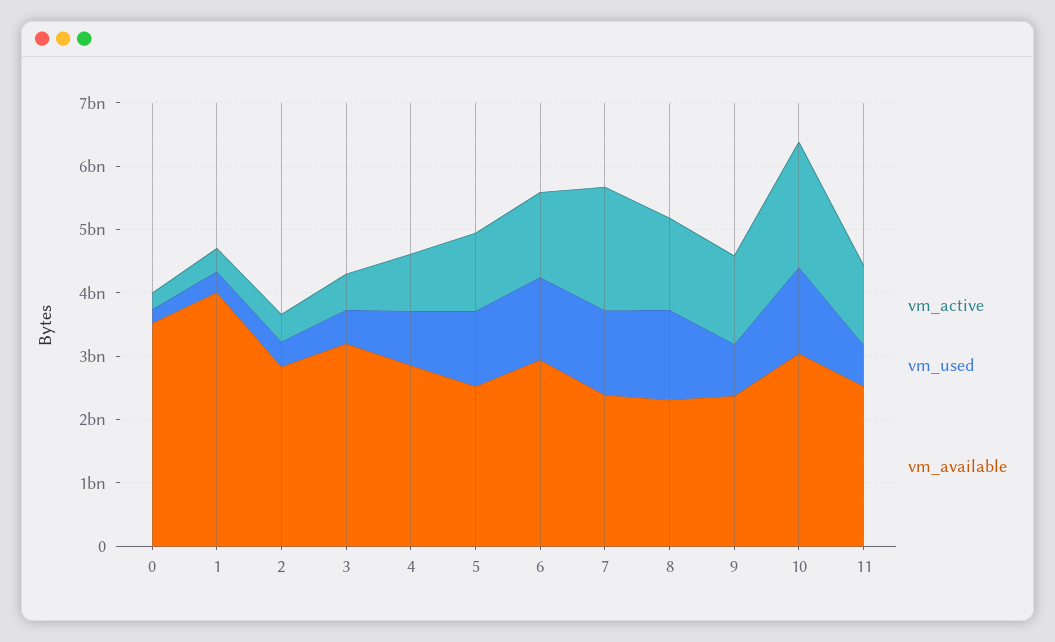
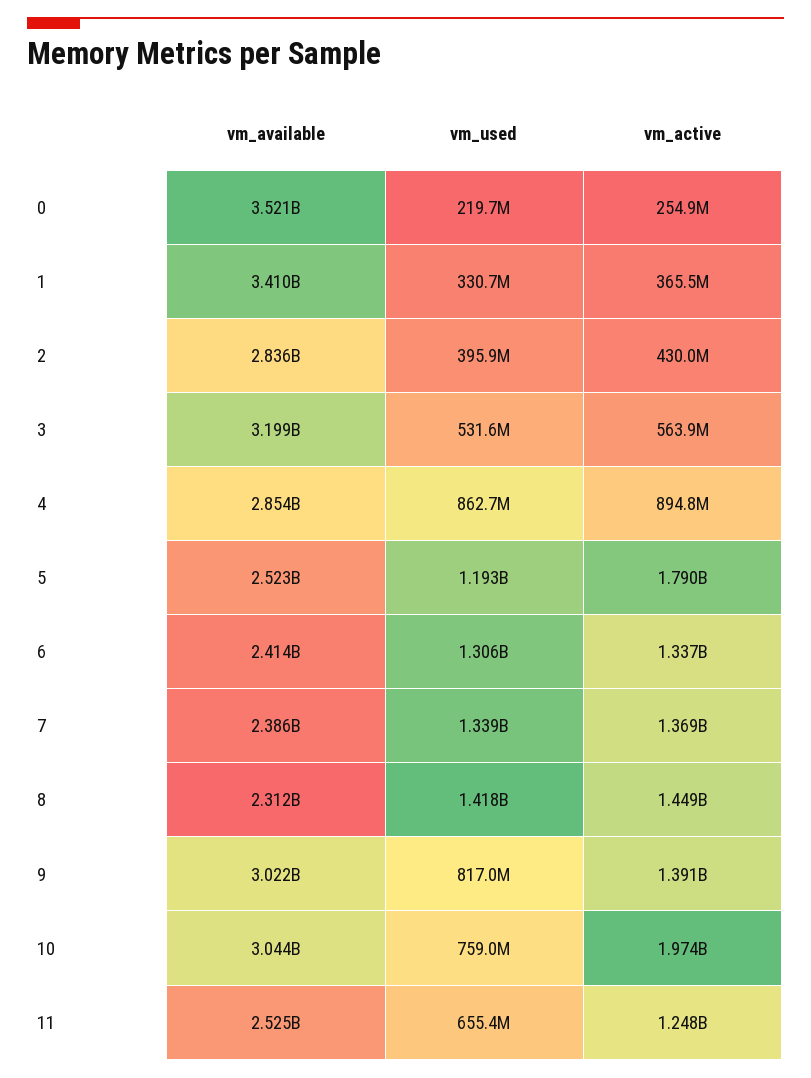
vm_available, 1: 4000000000 -> 3410000000
vm_active, 5: 1200000000 -> 1790000000
vm_available, 6: 3000000000 -> 2414000000
vm_active, 7: 2000000000 -> 1369000000
vm_available, 9: 2400000000 -> 3022000000
vm_used, 10: 1400000000 -> 759000000

